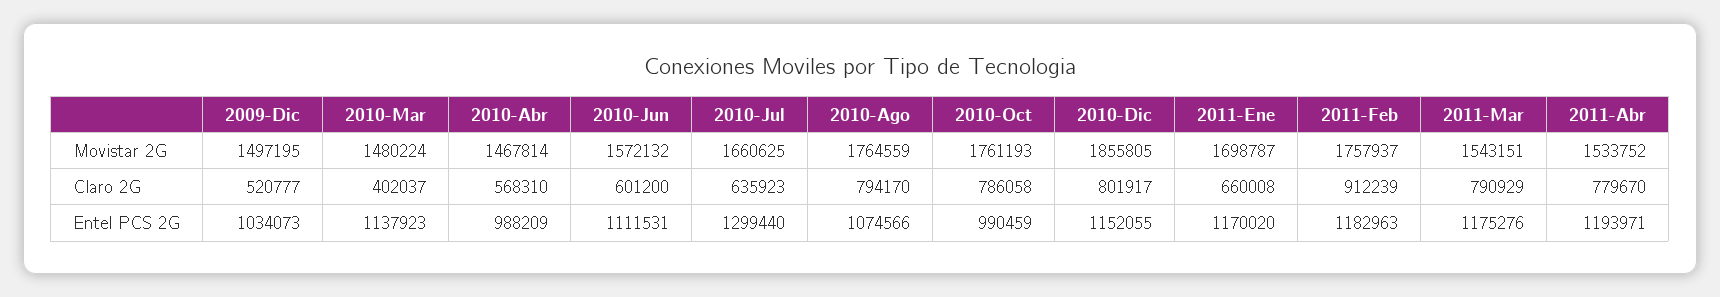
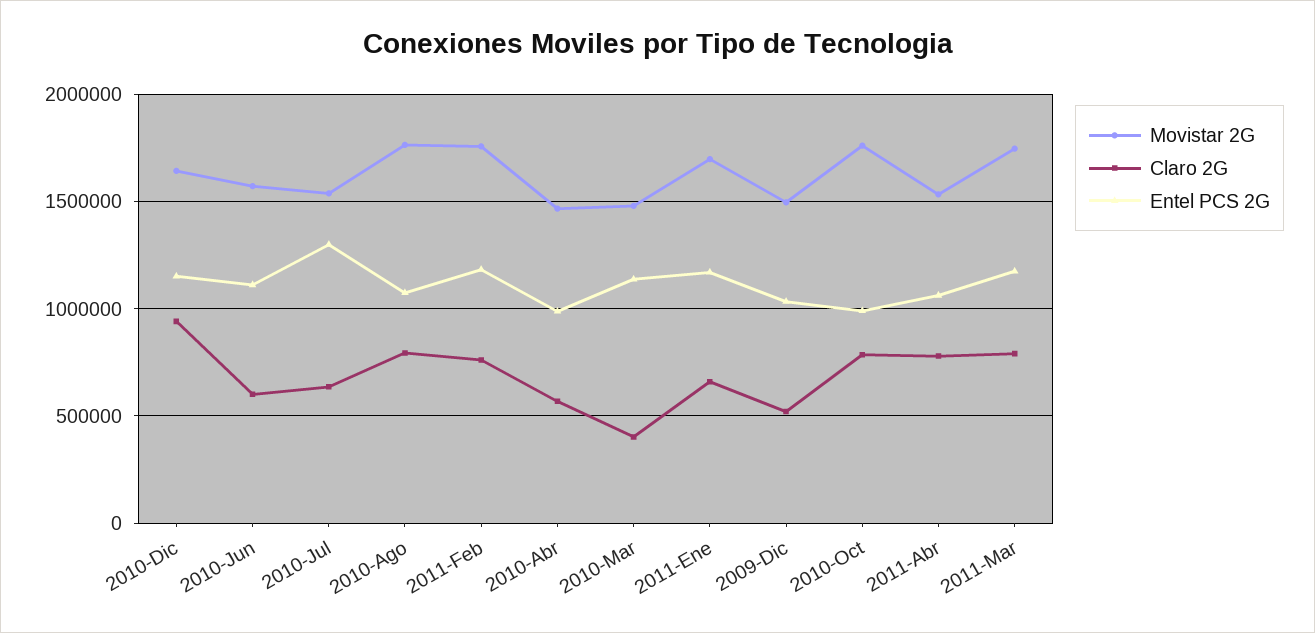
Movistar 2G, 2010-Jul: 1660625 -> 1550000
Movistar 2G, 2010-Dic: 1855805 -> 1650000
Movistar 2G, 2011-Mar: 1543151 -> 1750000
Claro 2G, 2010-Dic: 801917 -> 950000
Claro 2G, 2011-Feb: 912239 -> 750000
Entel PCS 2G, 2011-Abr: 1193971 -> 1050000

